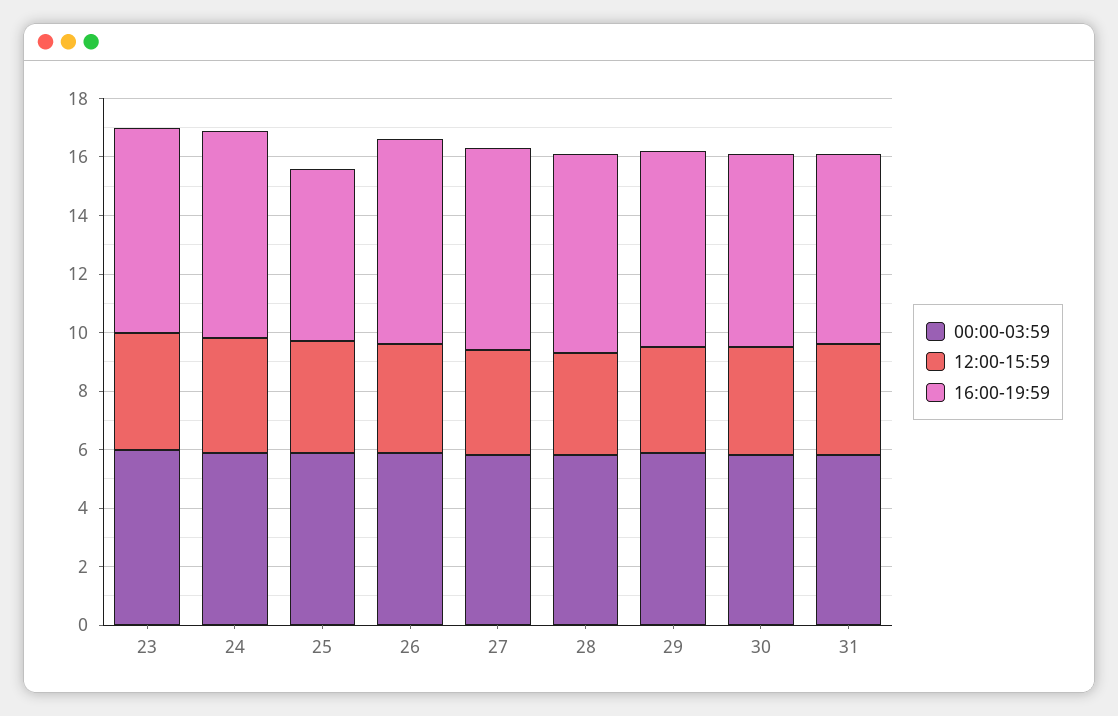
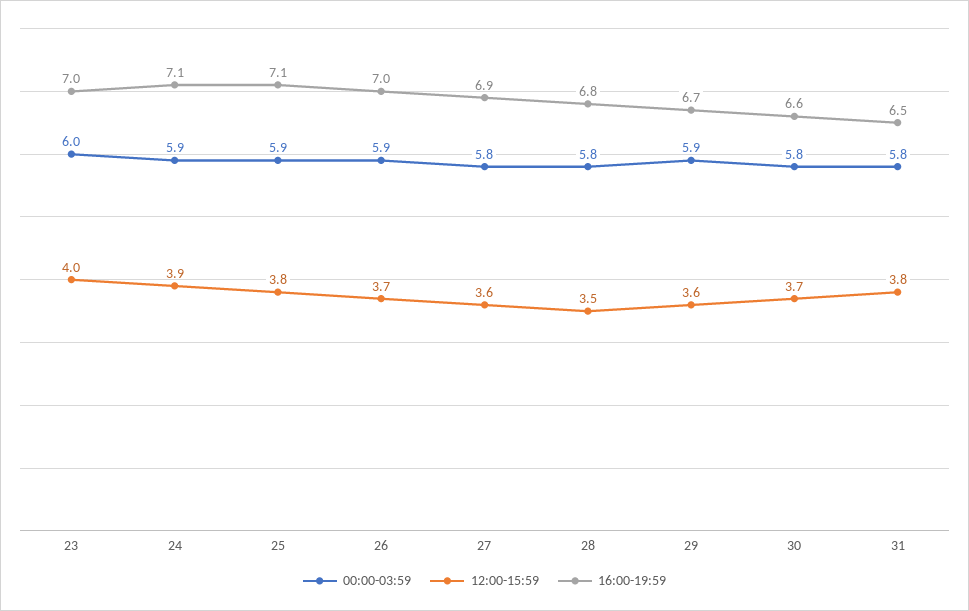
16:00-19:59, 25: 6 -> 7.1

